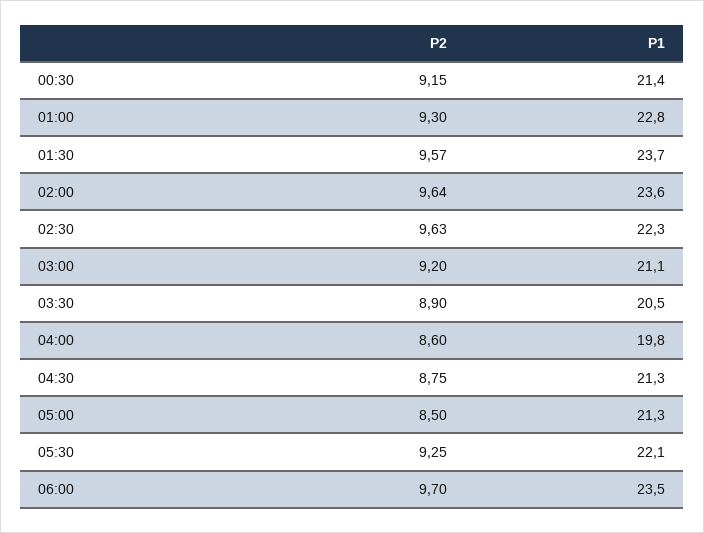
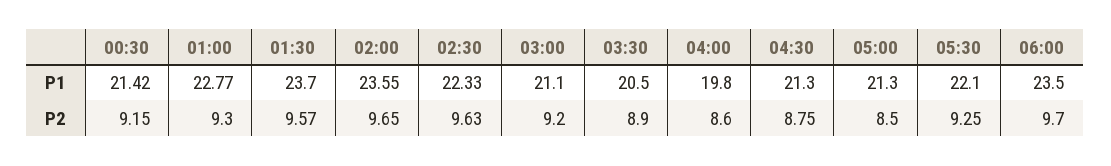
P2, 02:00: 9.64 -> 9.65

